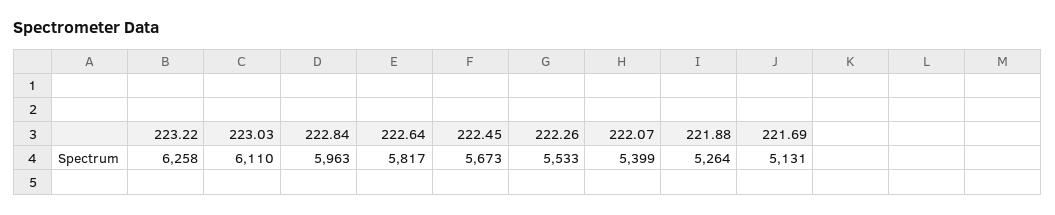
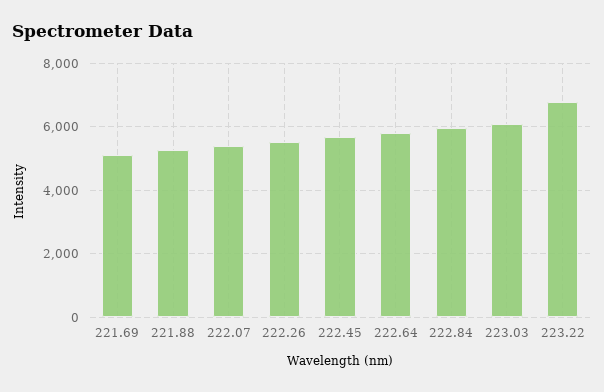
223.22: 6258 -> 6800

